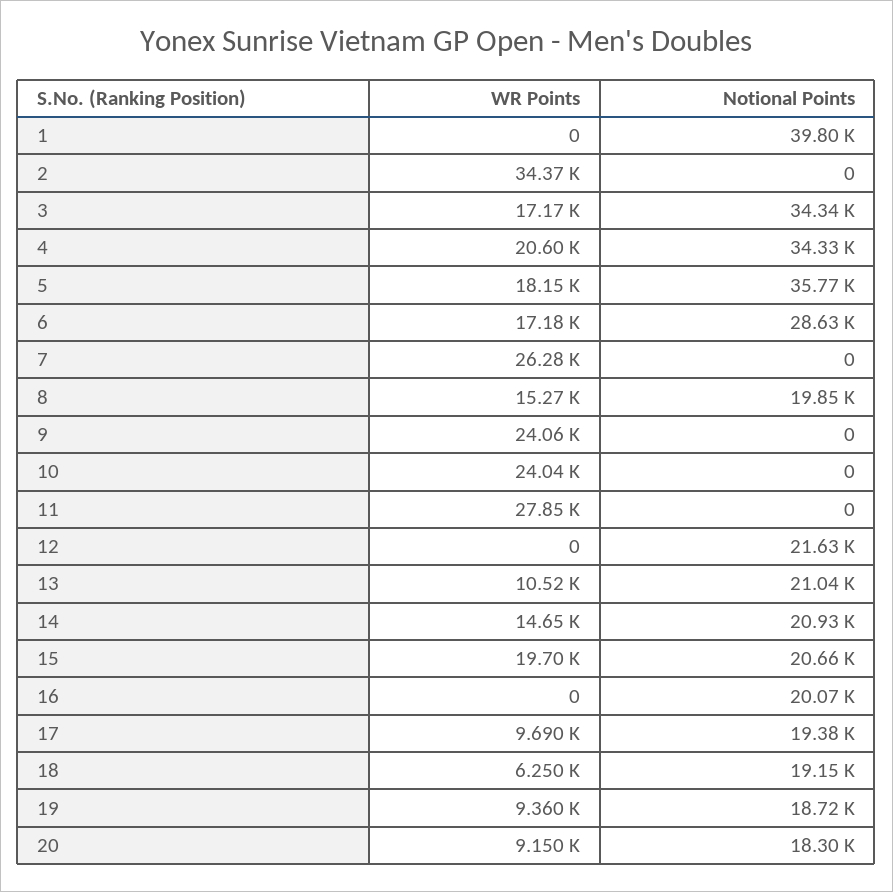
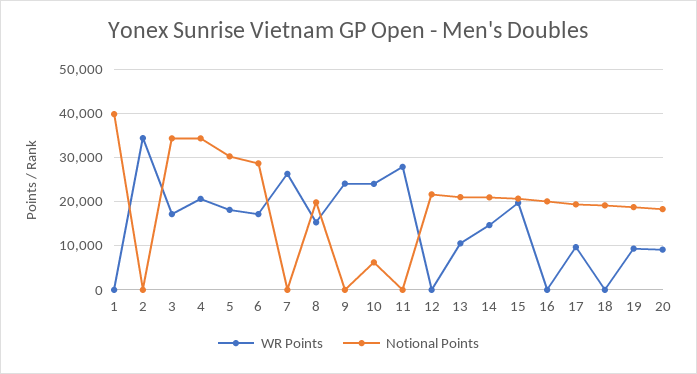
Notional Points, 5: 35770 -> 30000
Notional Points, 10: 0 -> 6000
WR Points, 18: 6250 -> 0

